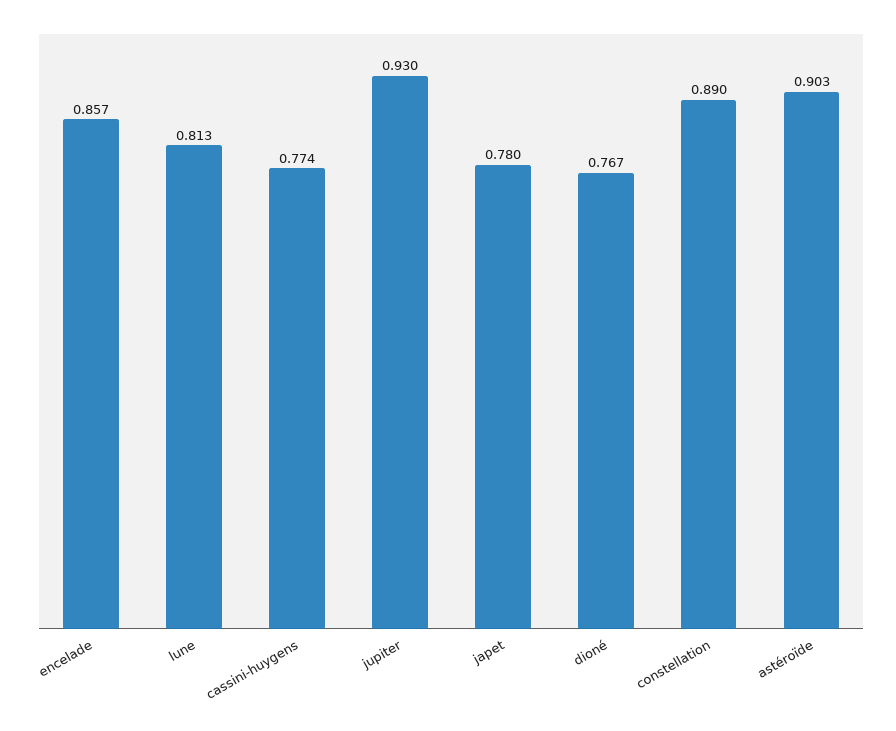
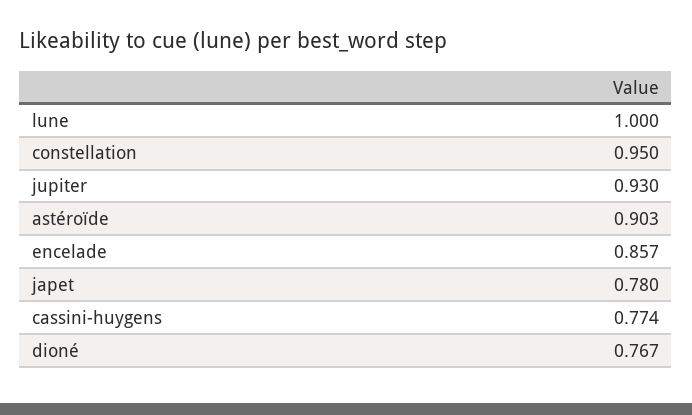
lune: 0.813 -> 1
constellation: 0.89 -> 0.95

